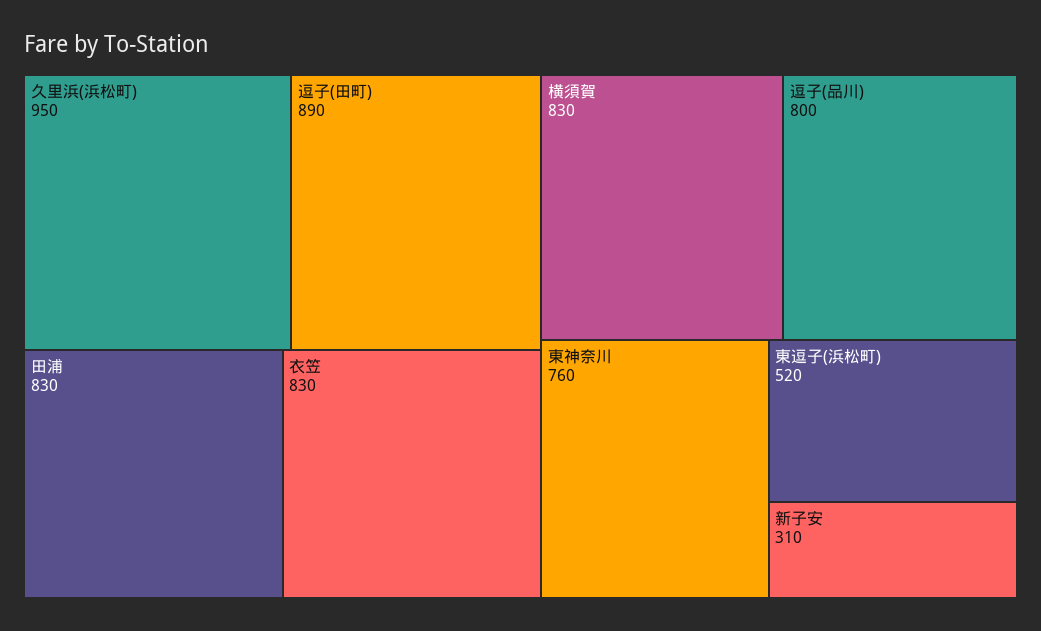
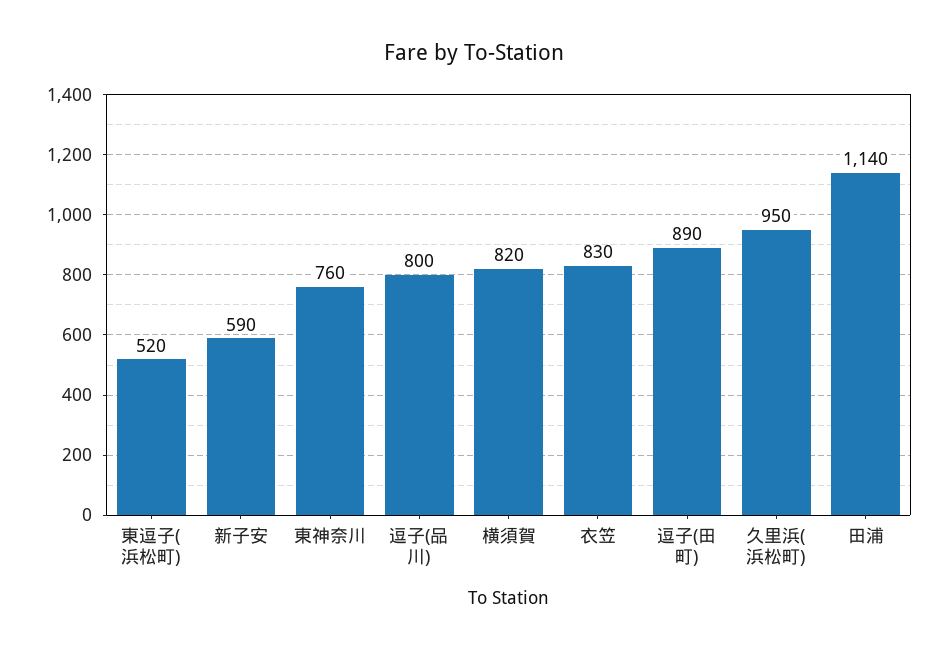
田浦: 830 -> 1140
横須賀: 830 -> 820
新子安: 310 -> 590

